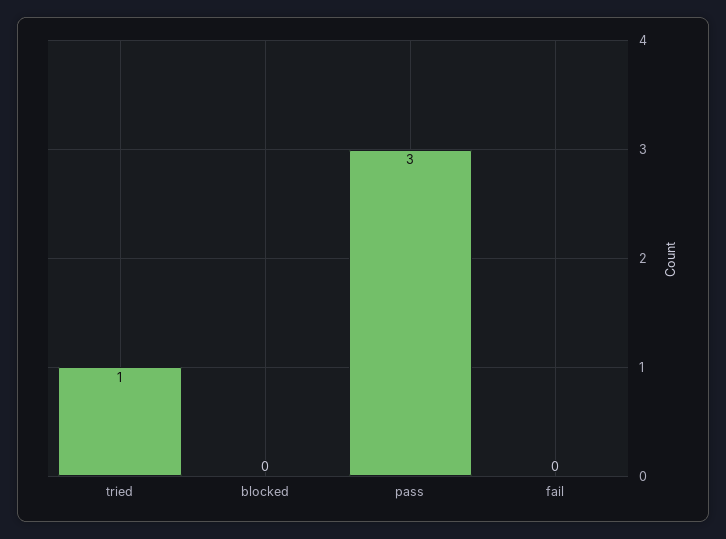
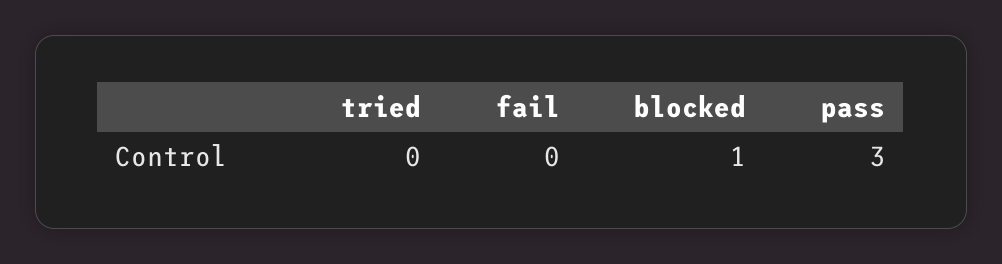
tried: 1 -> 0
blocked: 0 -> 1

